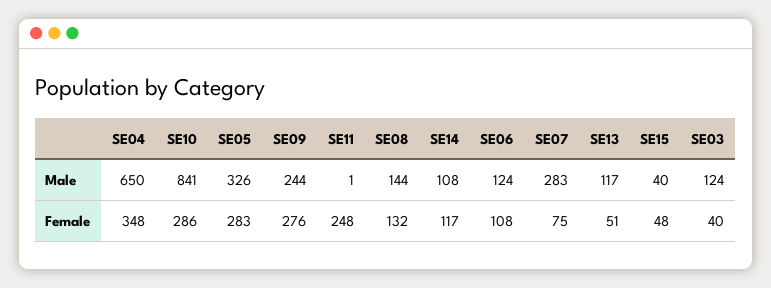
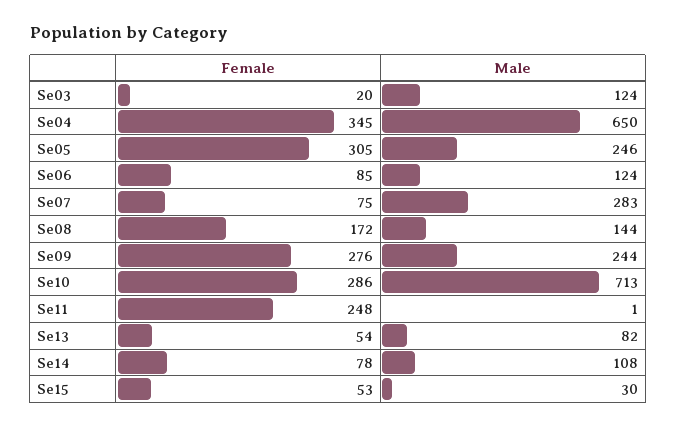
SE10, Male: 841 -> 713
SE05, Male: 326 -> 246
SE13, Male: 117 -> 82
SE15, Male: 40 -> 30
SE04, Female: 348 -> 345
SE05, Female: 283 -> 305
SE08, Female: 132 -> 172
SE14, Female: 117 -> 78
SE06, Female: 108 -> 85
SE13, Female: 51 -> 54
SE15, Female: 48 -> 53
SE03, Female: 40 -> 20

